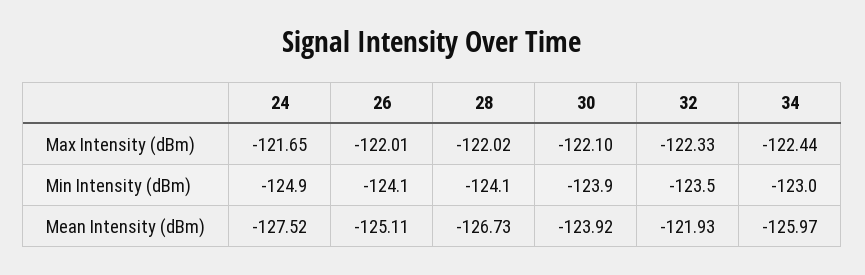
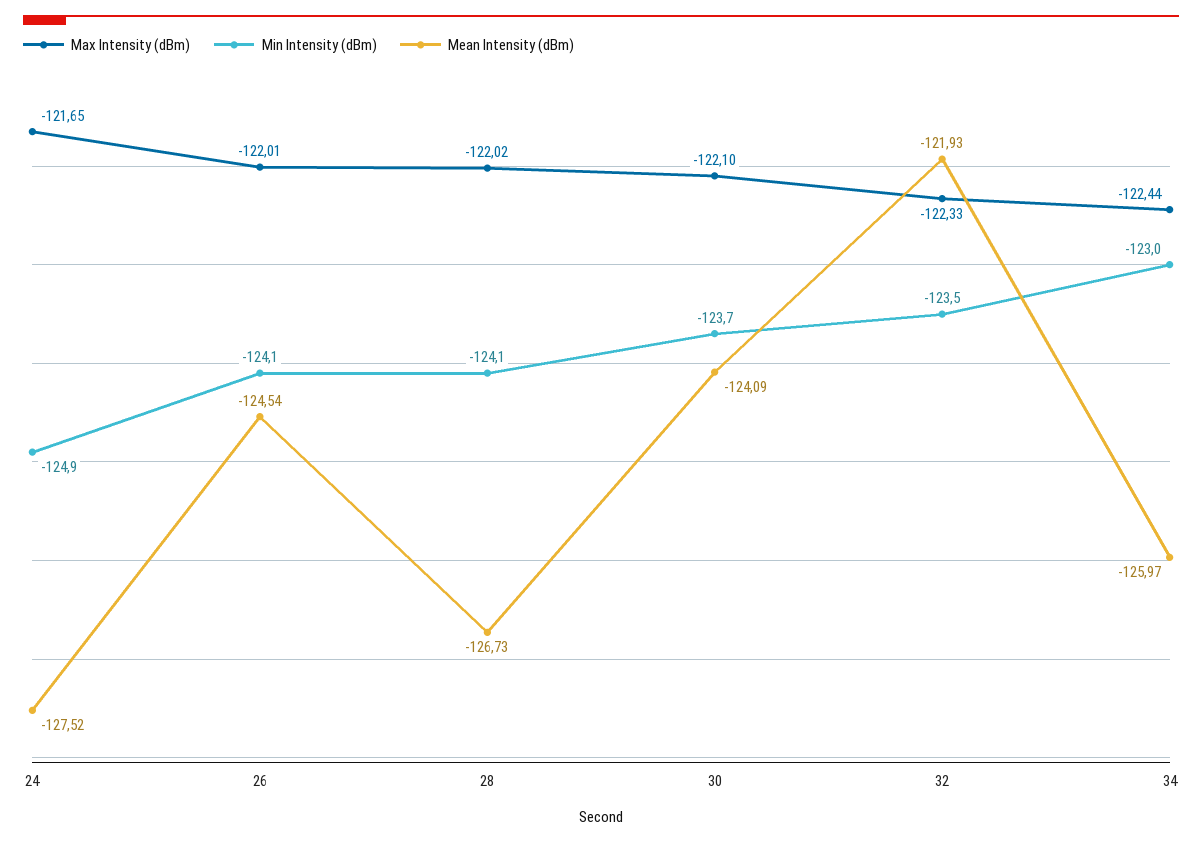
Min Intensity (dBm), 30: -123.9 -> -123.7
Mean Intensity (dBm), 26: -125.11 -> -124.54
Mean Intensity (dBm), 30: -123.92 -> -124.09

